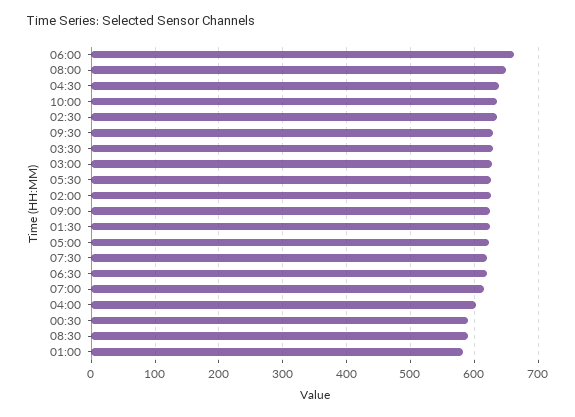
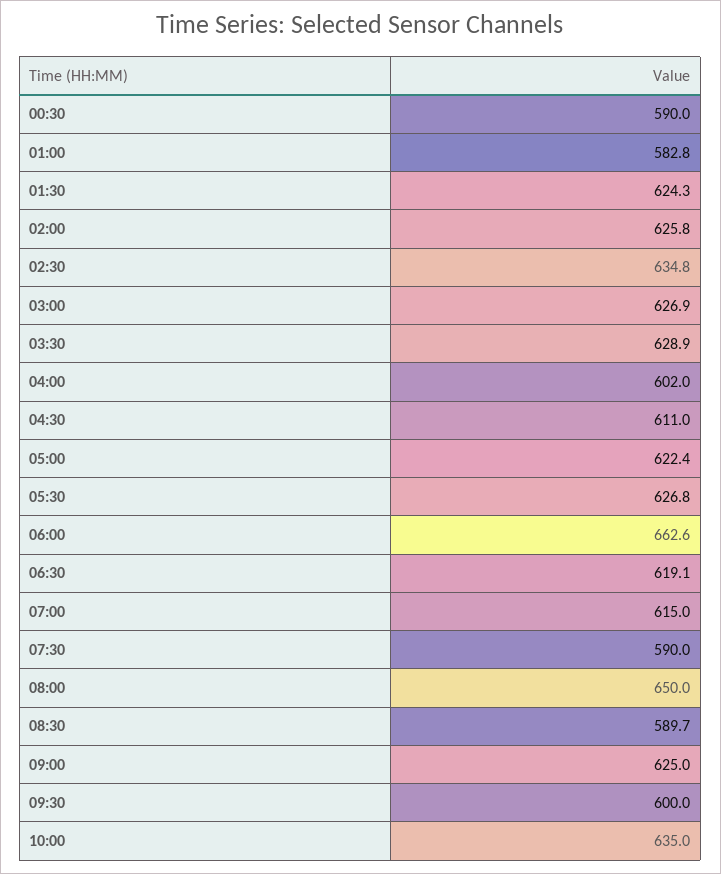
04:30: 640 -> 611
09:30: 630 -> 600
07:30: 620 -> 590

